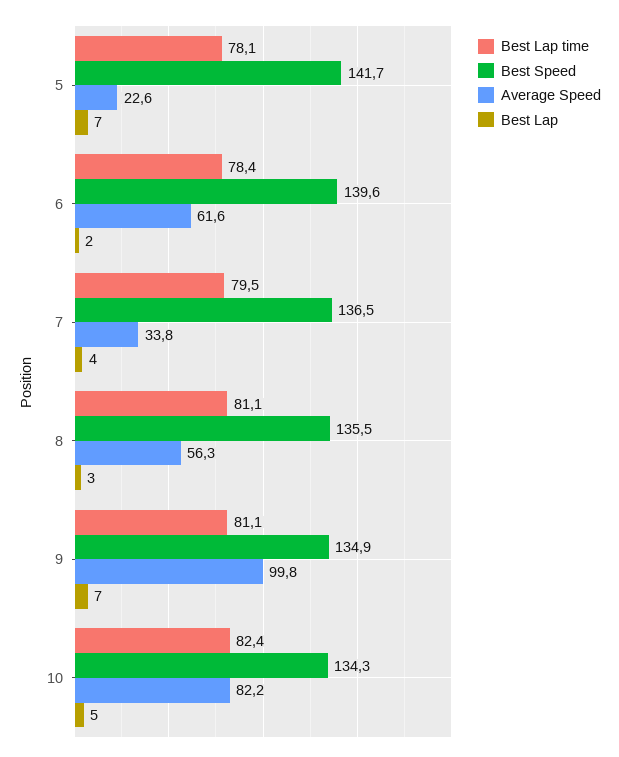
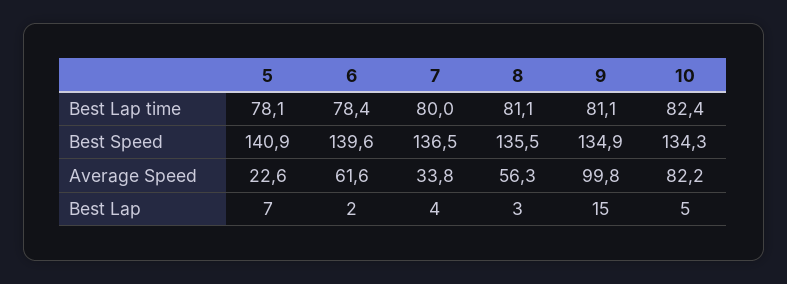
Best Speed, 5: 141.7 -> 140.9
Best Lap time, 7: 79.5 -> 80
Best Lap, 9: 7 -> 15

